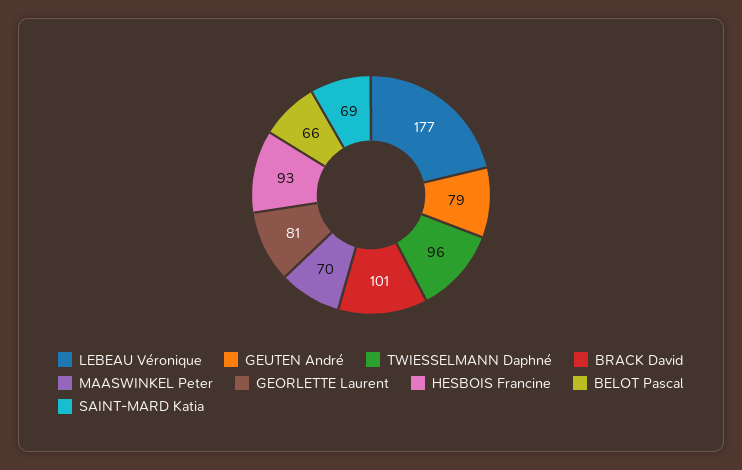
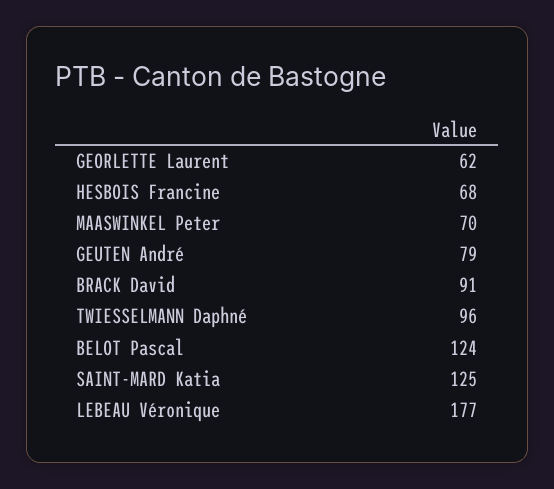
BRACK David: 101 -> 91
GEORLETTE Laurent: 81 -> 62
HESBOIS Francine: 93 -> 68
BELOT Pascal: 66 -> 124
SAINT-MARD Katia: 69 -> 125

